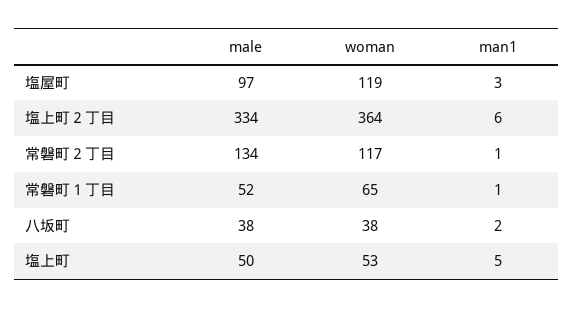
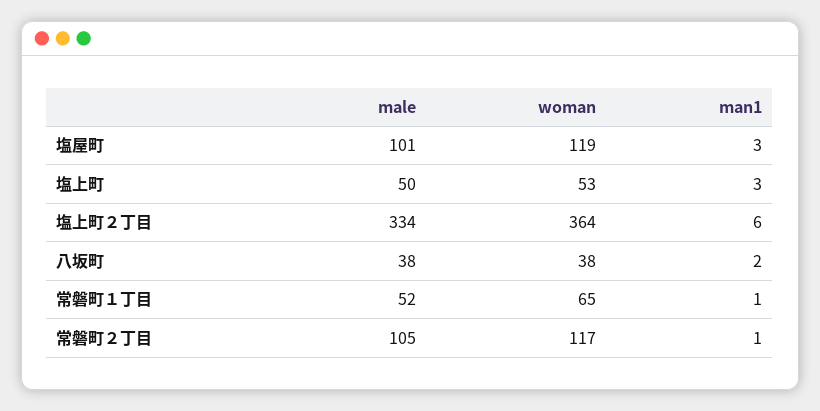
male, 塩屋町: 97 -> 101
male, 常磐町２丁目: 134 -> 105
man1, 塩上町: 5 -> 3

